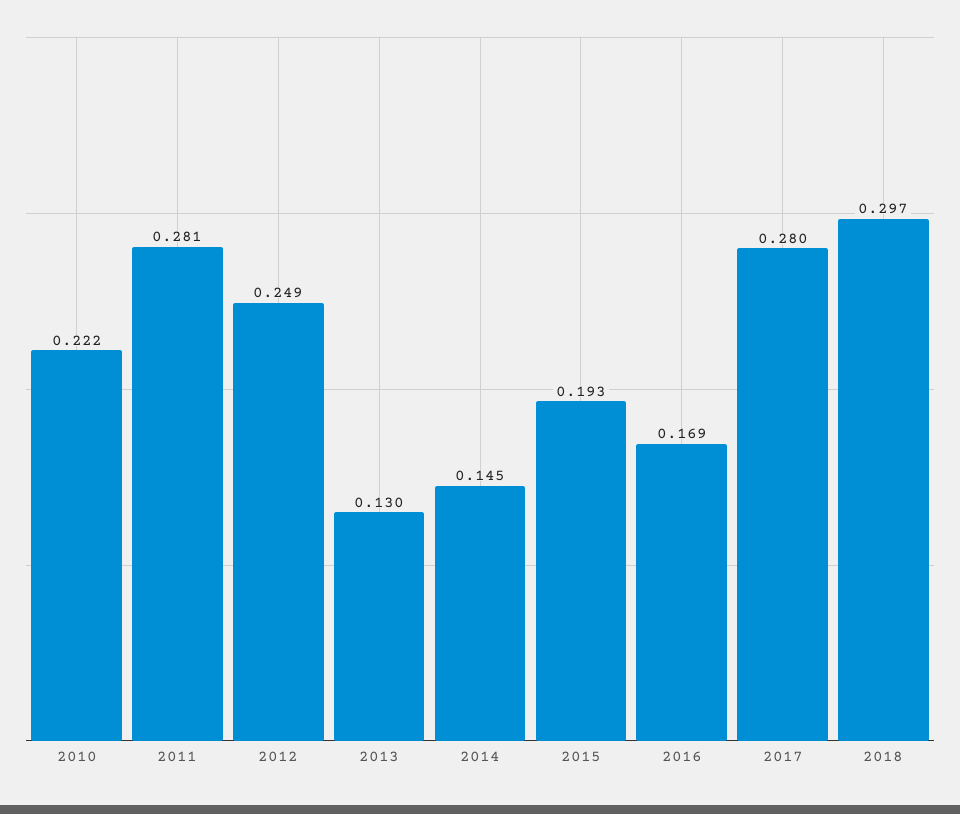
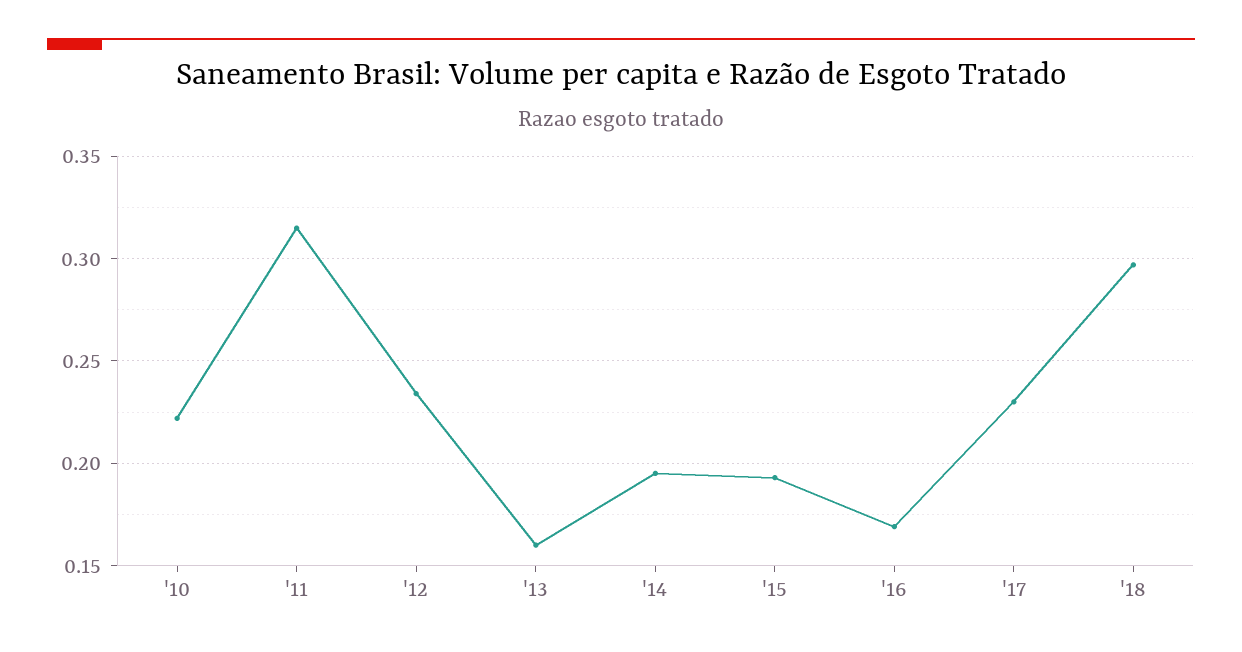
2011: 0.281 -> 0.315
2012: 0.249 -> 0.235
2013: 0.13 -> 0.16
2014: 0.145 -> 0.195
2017: 0.28 -> 0.23

